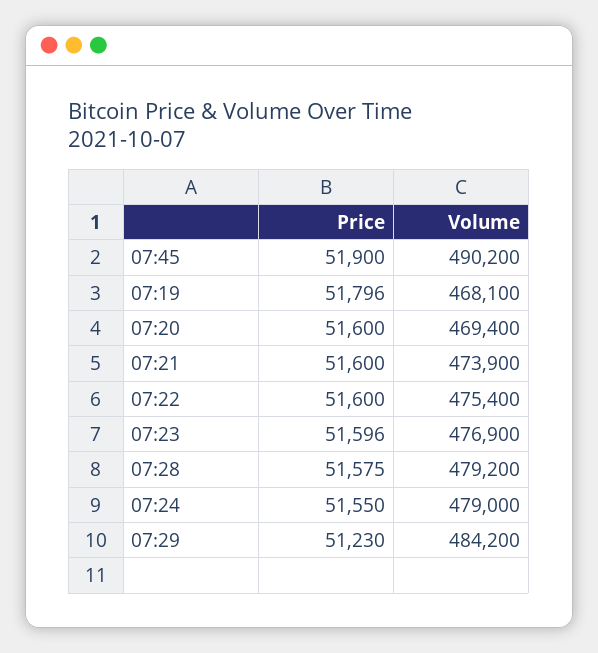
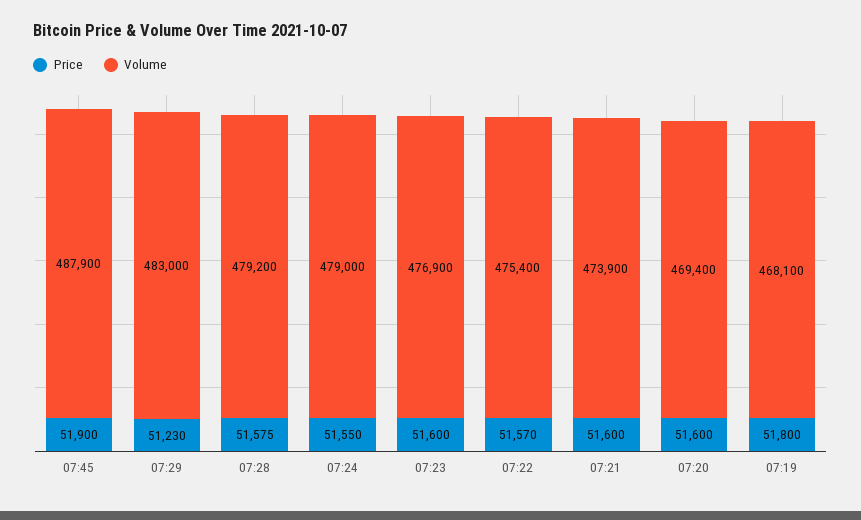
Volume, 07:45: 490200 -> 487900
Price, 07:19: 51796 -> 51800
Price, 07:22: 51600 -> 51570
Price, 07:23: 51596 -> 51600
Volume, 07:29: 484200 -> 483000

